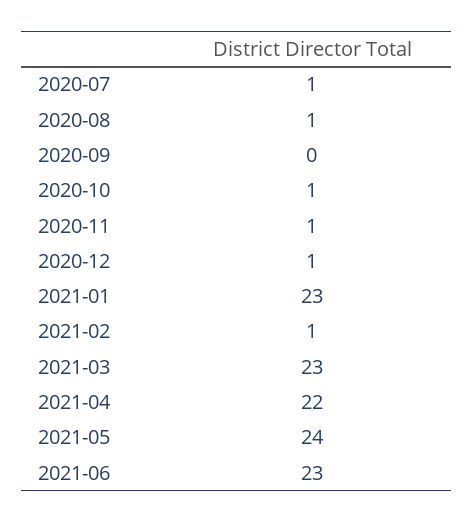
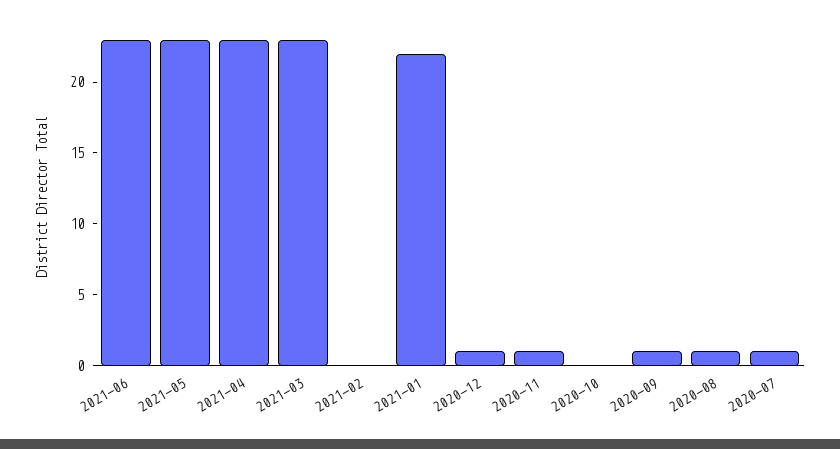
2020-09: 0 -> 1
2020-10: 1 -> 0
2021-01: 23 -> 22
2021-02: 1 -> 0
2021-04: 22 -> 23
2021-05: 24 -> 23

